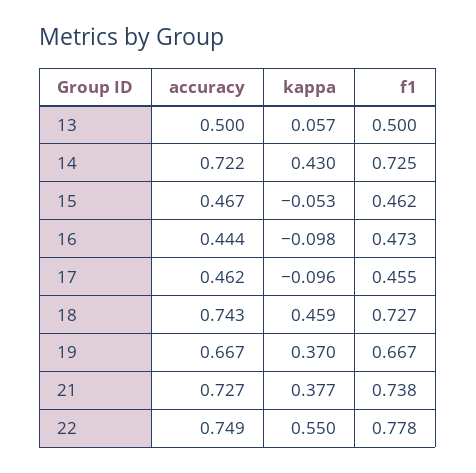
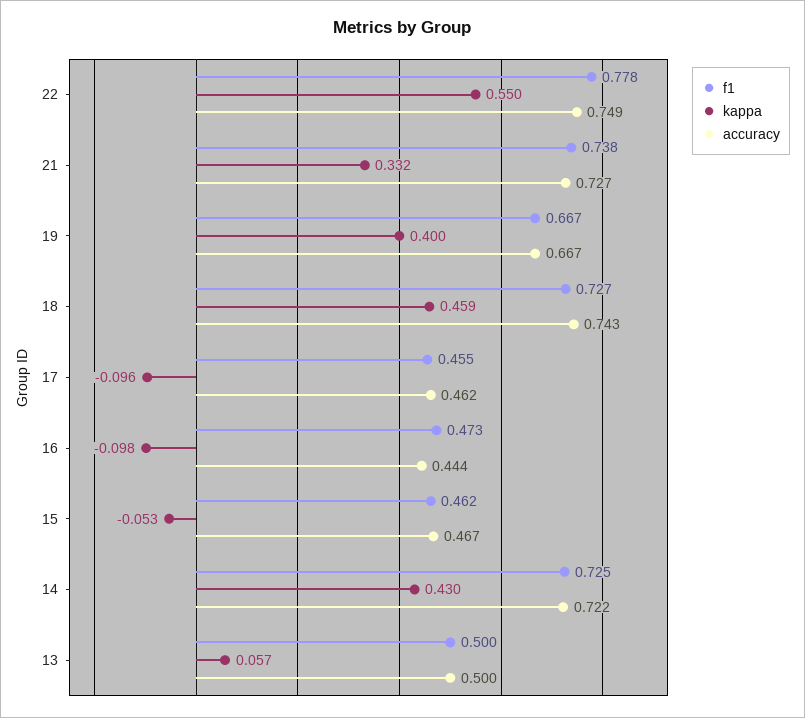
kappa, 19: 0.37 -> 0.4
kappa, 21: 0.377 -> 0.332

